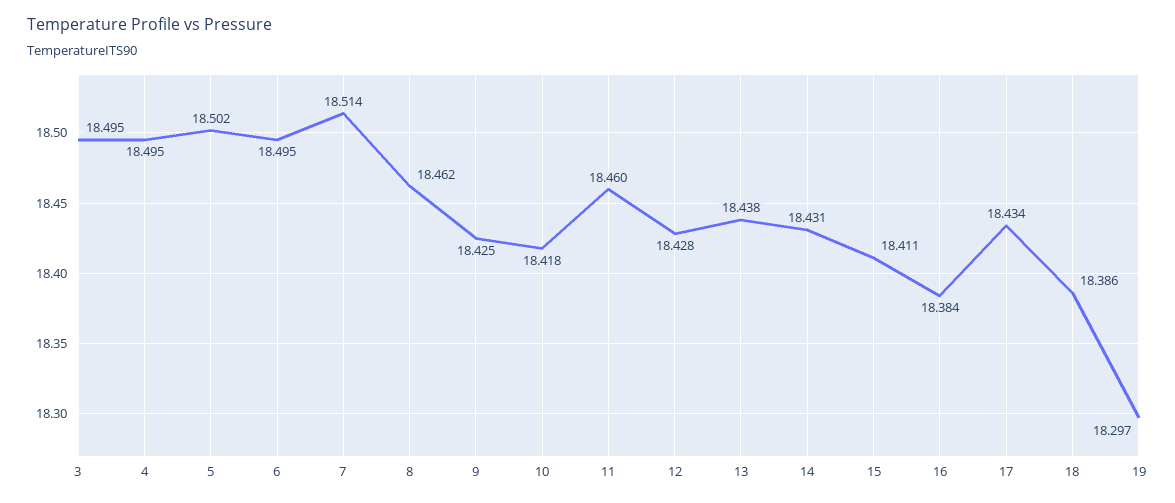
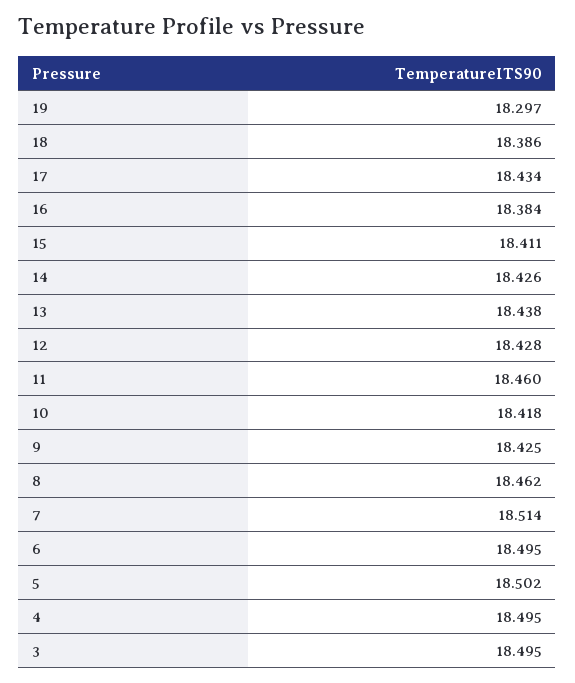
14: 18.431 -> 18.426

